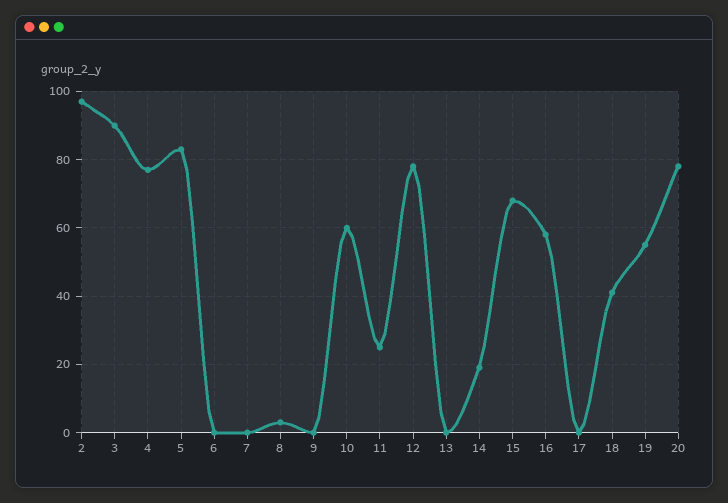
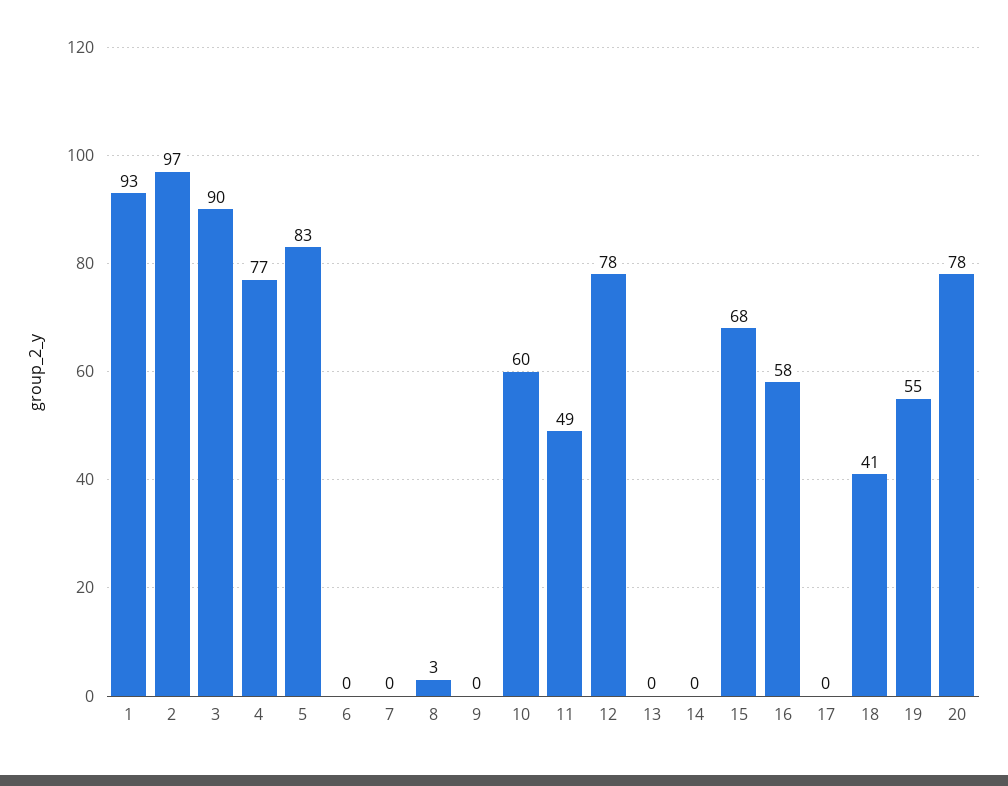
11: 25 -> 49
14: 20 -> 0
1: none -> 93

